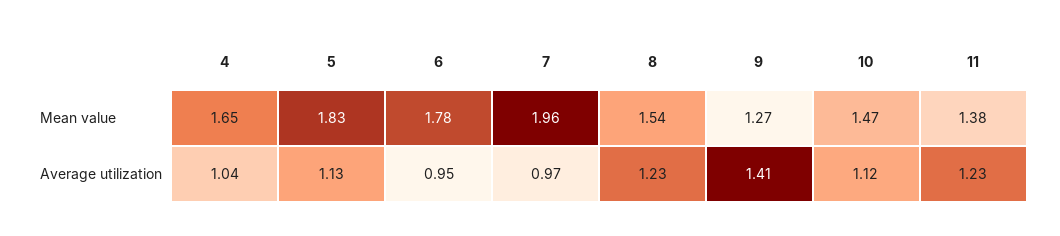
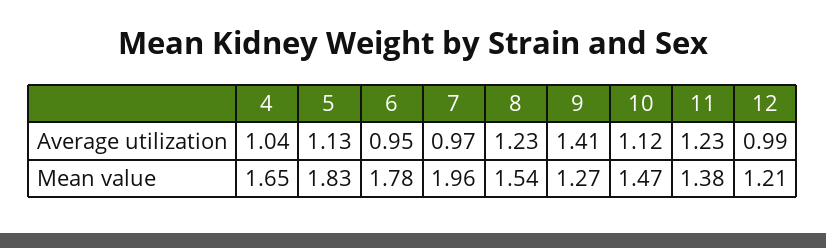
12, Average utilization: none -> 0.99
12, Mean value: none -> 1.21

